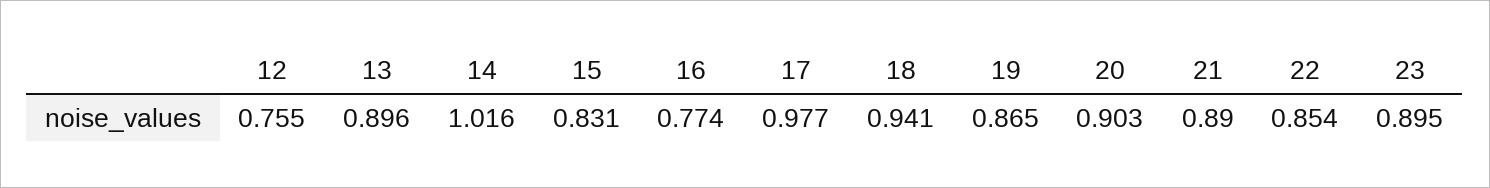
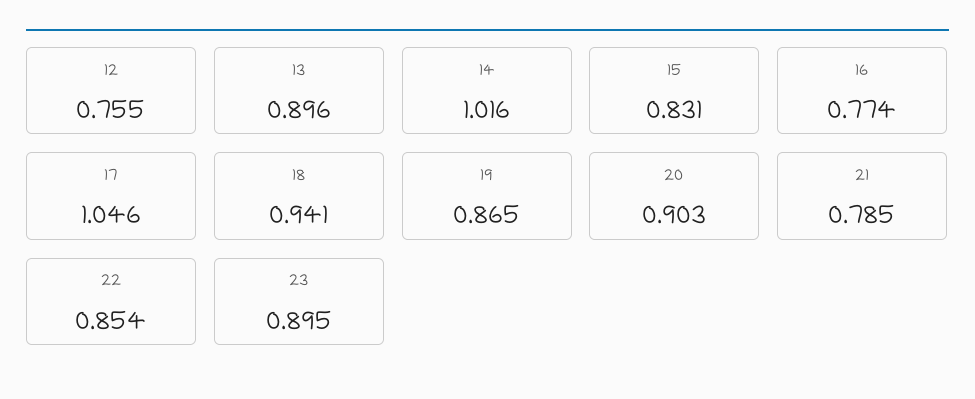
17: 0.977 -> 1.046
21: 0.89 -> 0.785

